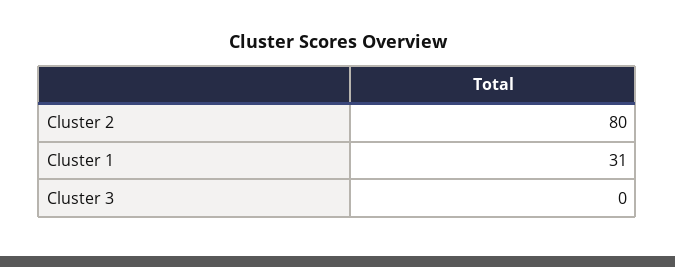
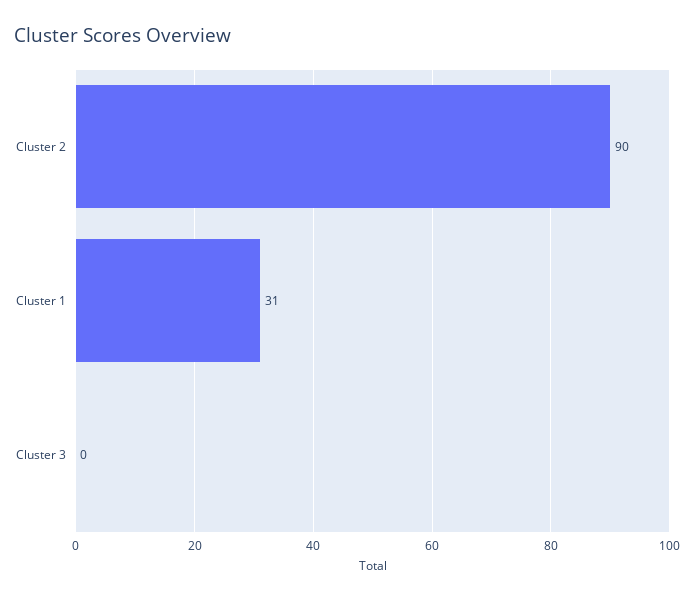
Cluster 2: 80 -> 90

